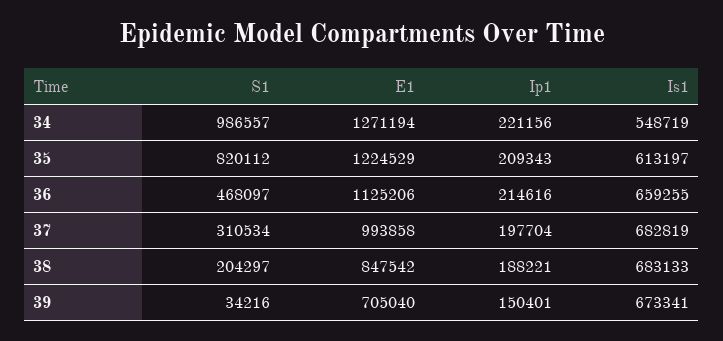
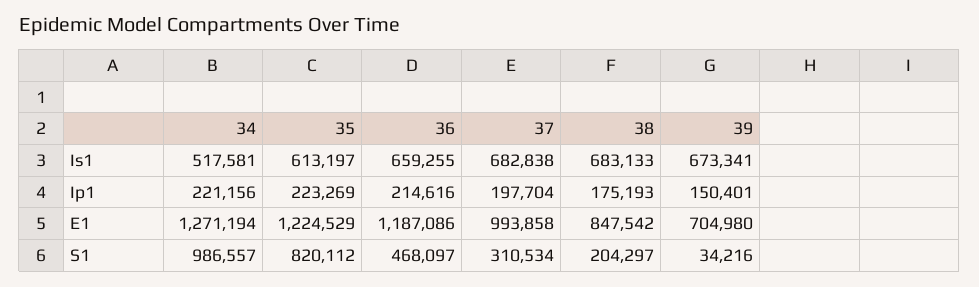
Is1, 34: 548719 -> 517581
Ip1, 35: 209343 -> 223269
E1, 36: 1125206 -> 1187086
Is1, 37: 682819 -> 682838
Ip1, 38: 188221 -> 175193
E1, 39: 705040 -> 704980

